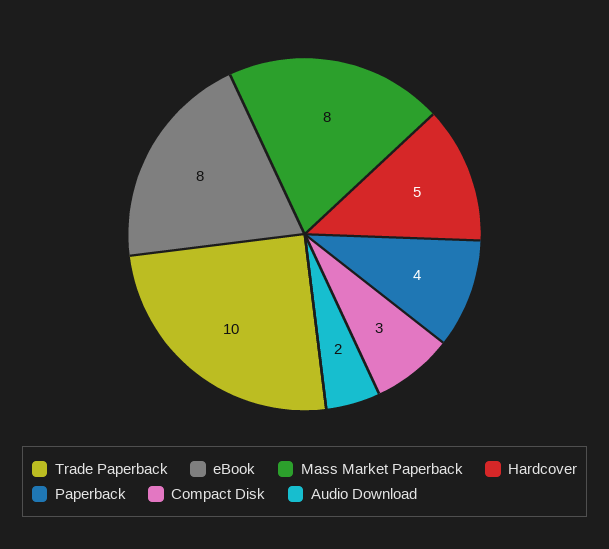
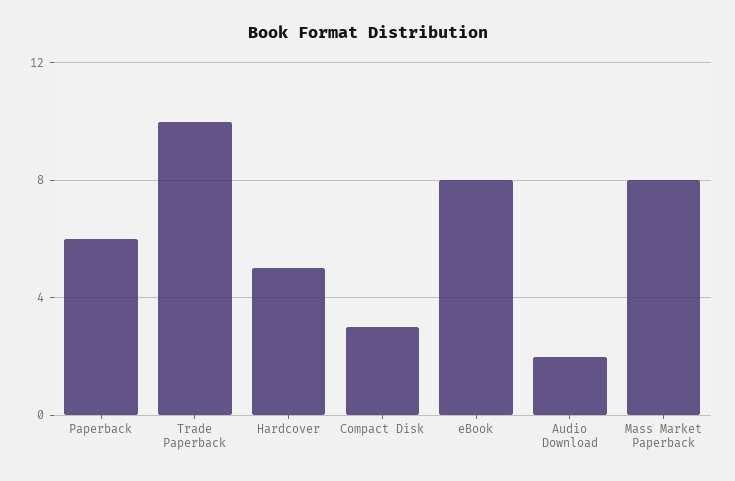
Paperback: 4 -> 6

